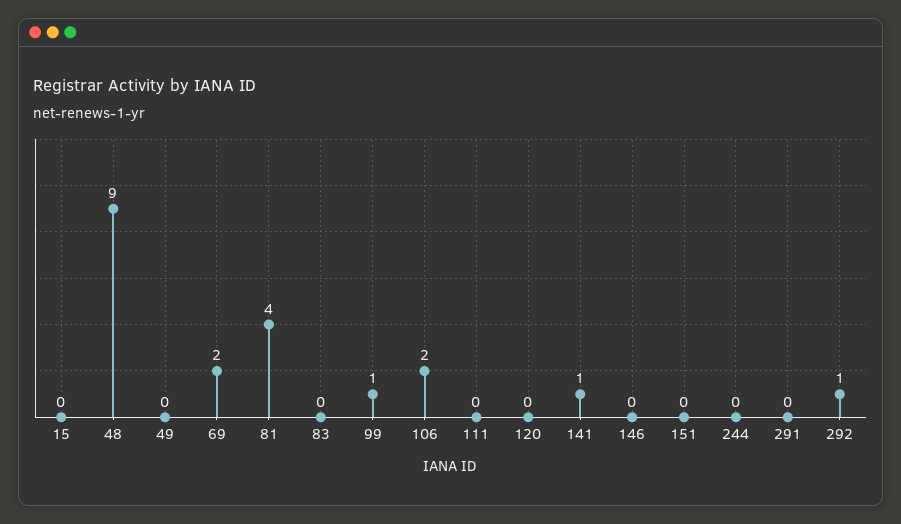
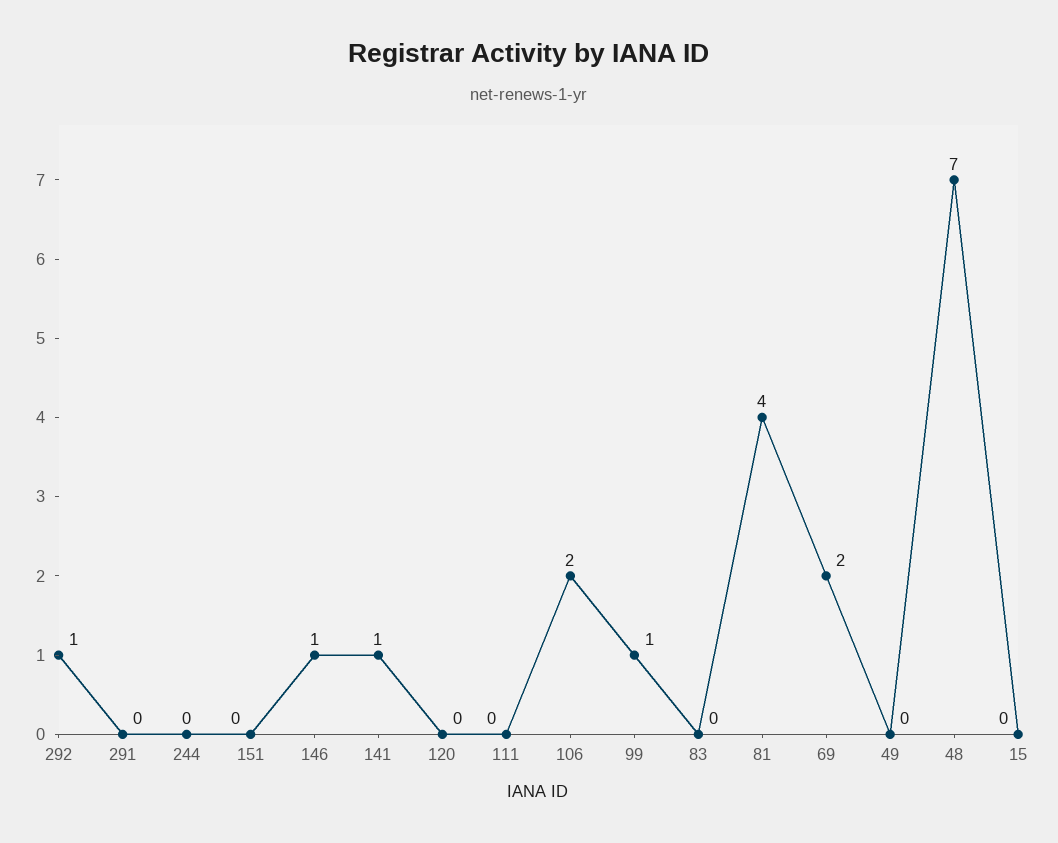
48: 9 -> 7
146: 0 -> 1

